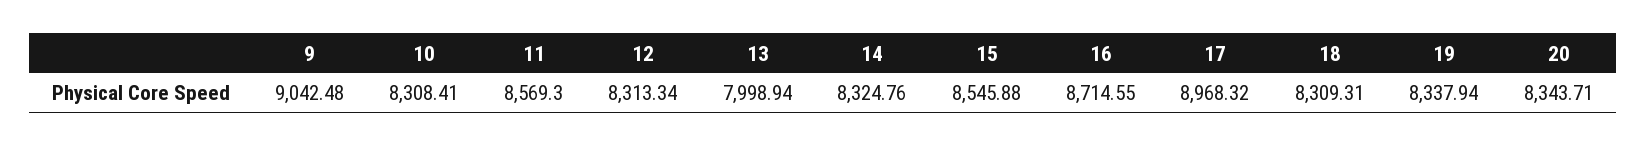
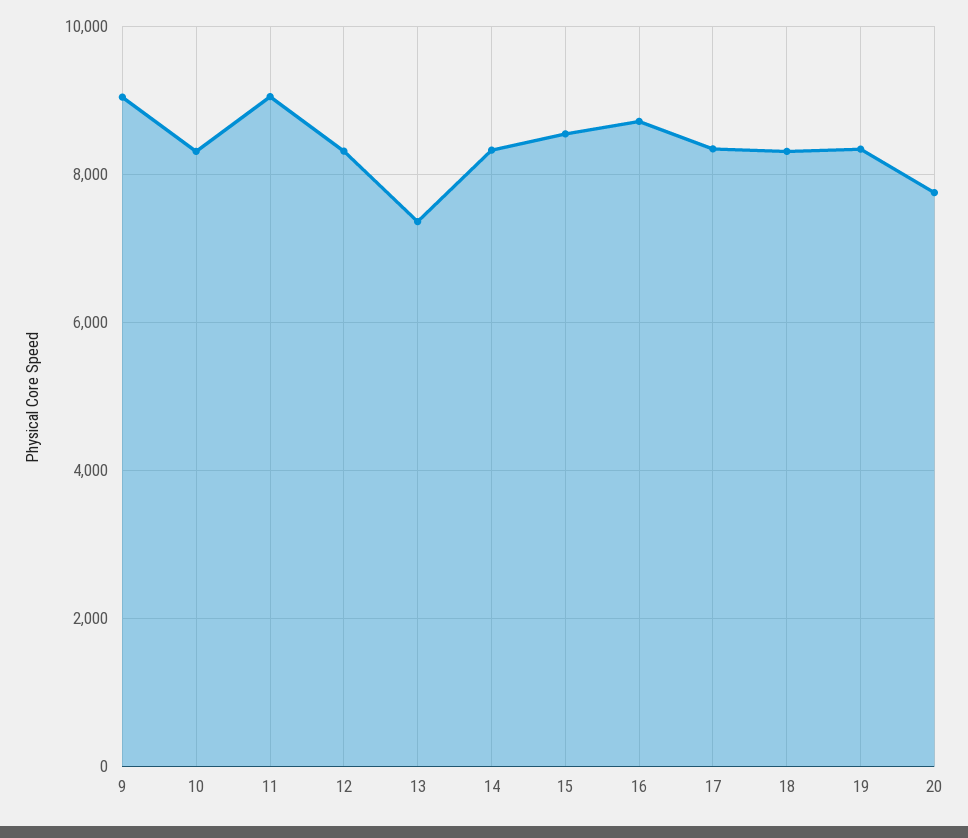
11: 8569.3 -> 9000
13: 7998.94 -> 7400
17: 8968.32 -> 8400
20: 8343.71 -> 7800

